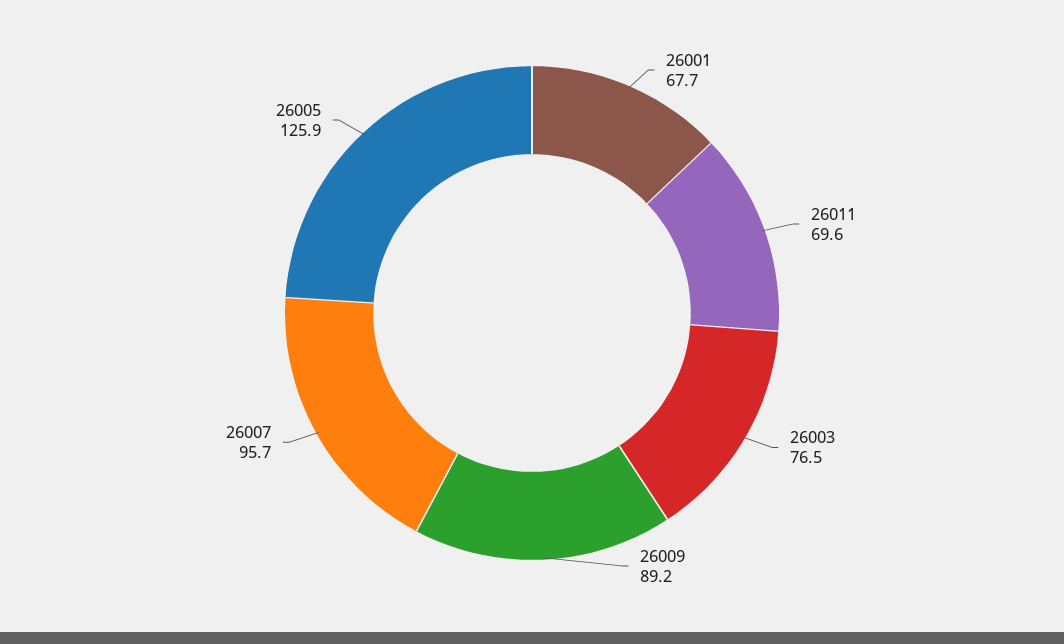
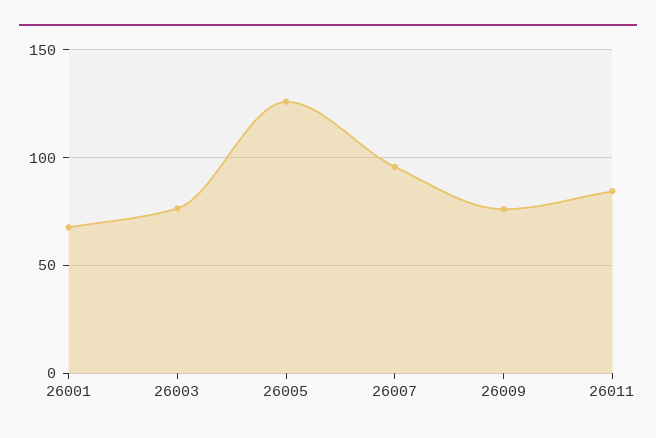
26011: 69.6 -> 85
26009: 89.2 -> 75

